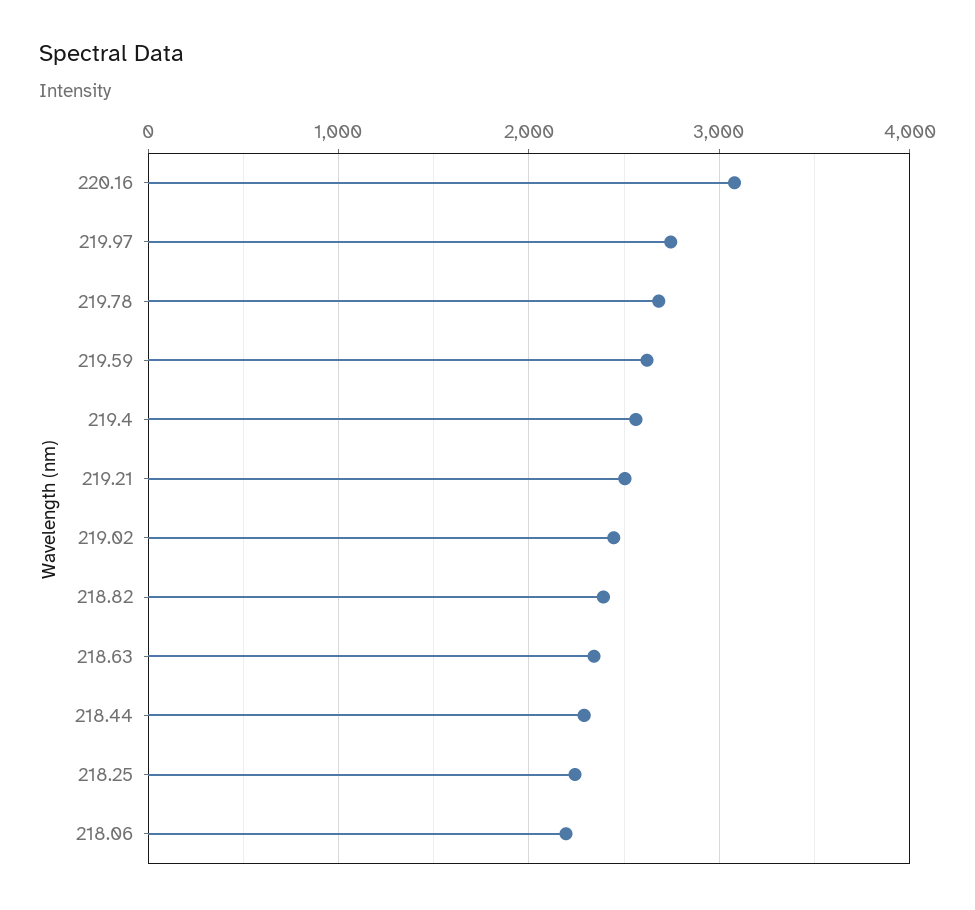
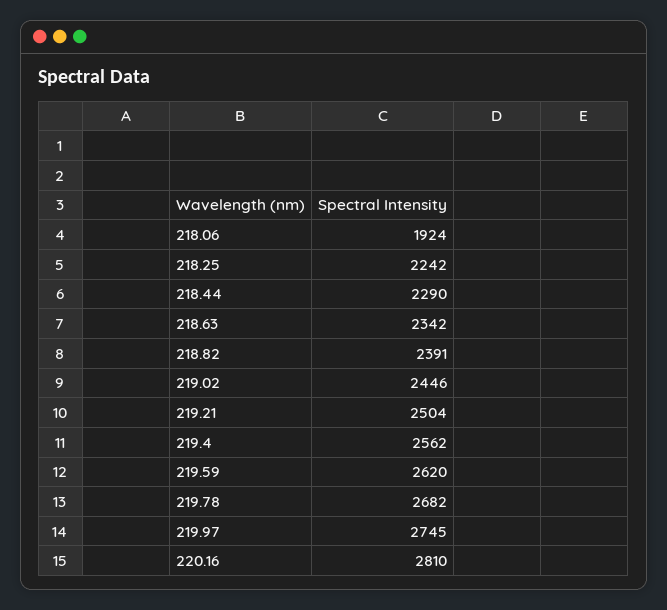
220.16: 3100 -> 2810
218.06: 2200 -> 1924

